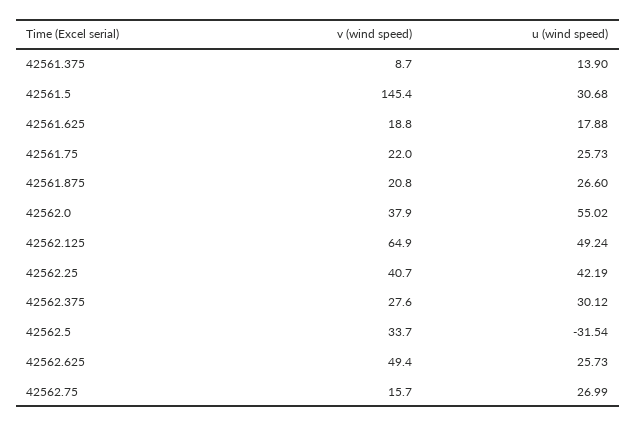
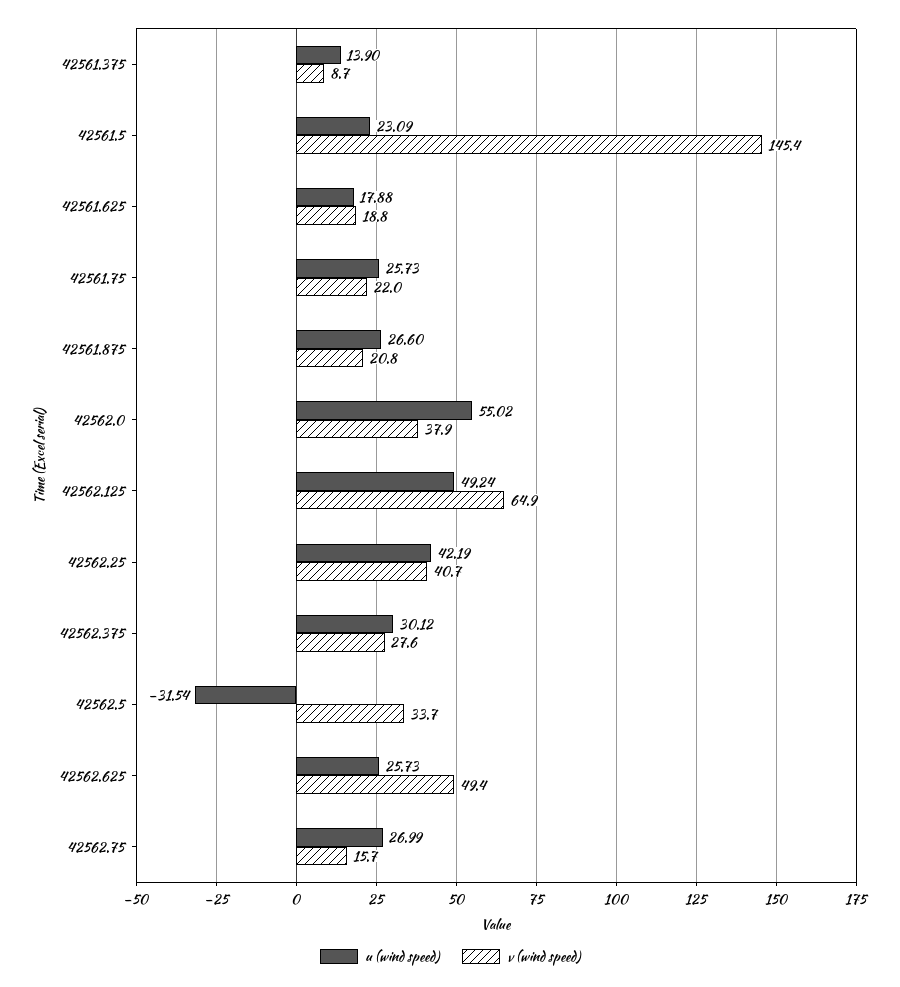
u (wind speed), 42561.5: 30.68 -> 23.09

